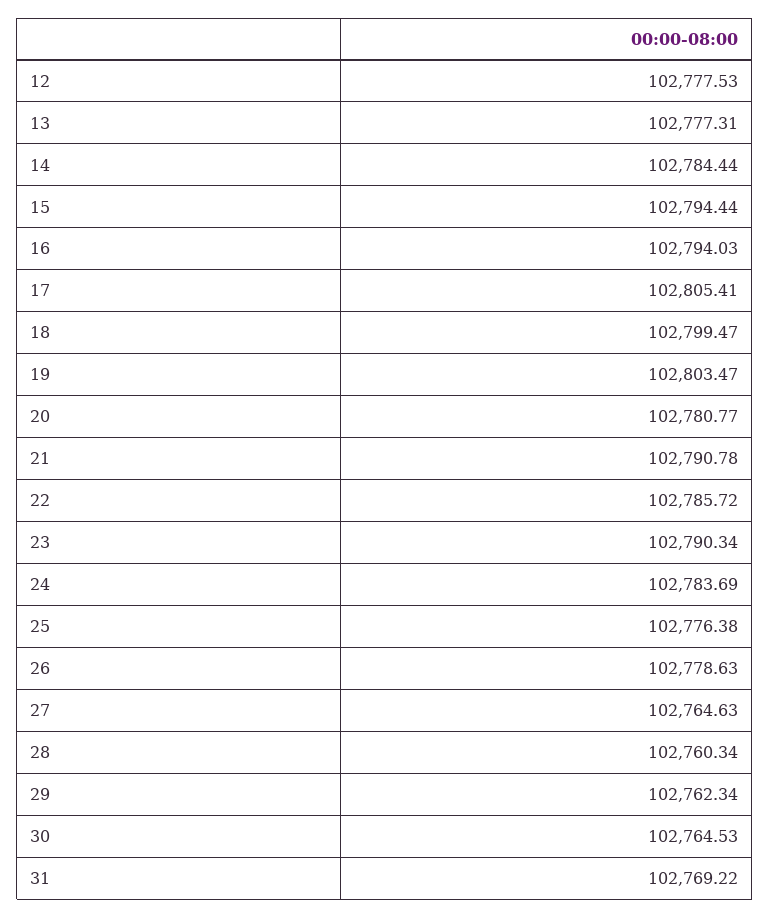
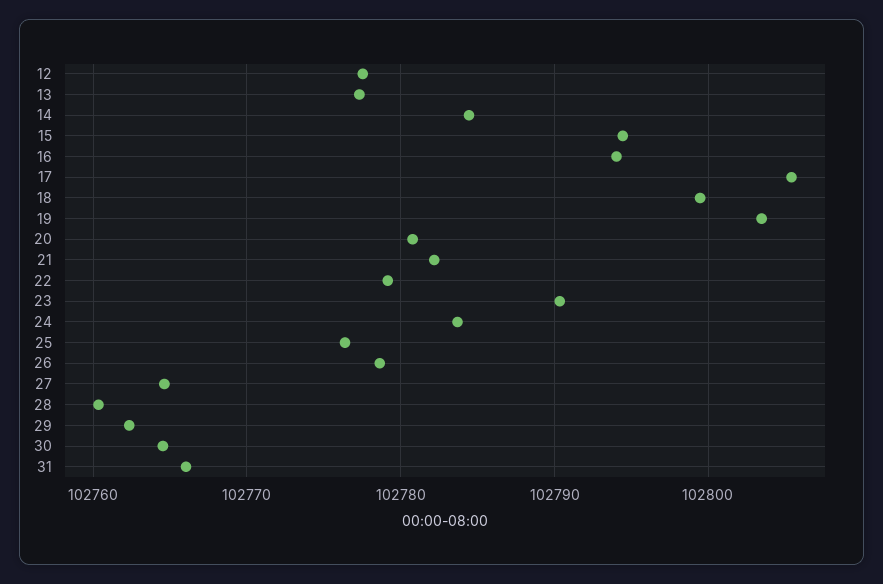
21: 102790.78 -> 102782
22: 102785.72 -> 102779
31: 102769.22 -> 102766

